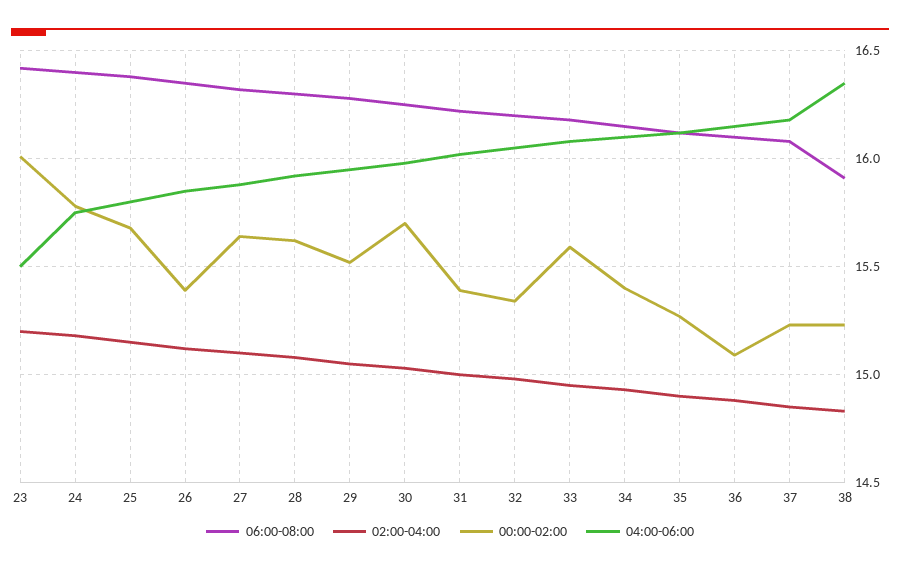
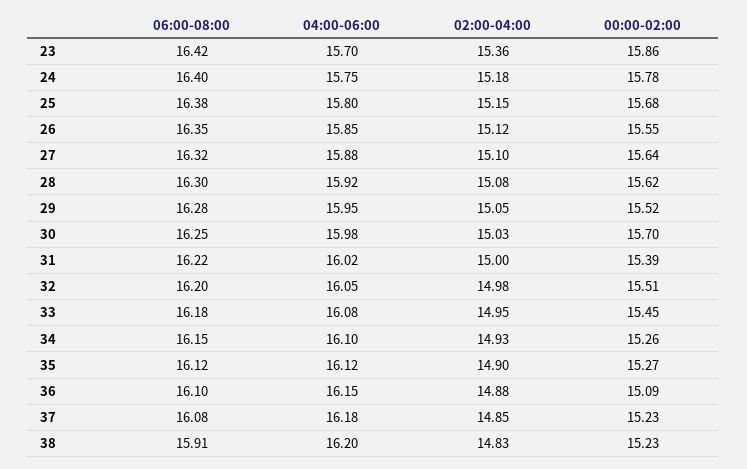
02:00-04:00, 23: 15.2 -> 15.36
00:00-02:00, 23: 16 -> 15.86
04:00-06:00, 23: 15.5 -> 15.7
00:00-02:00, 26: 15.4 -> 15.55
00:00-02:00, 32: 15.35 -> 15.51
00:00-02:00, 33: 15.6 -> 15.45
00:00-02:00, 34: 15.4 -> 15.26
04:00-06:00, 38: 16.35 -> 16.2

